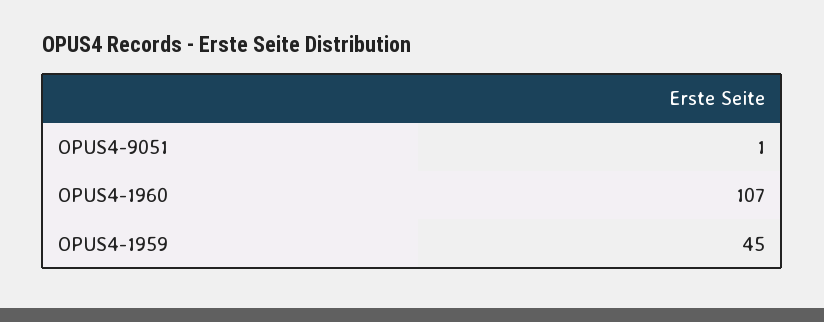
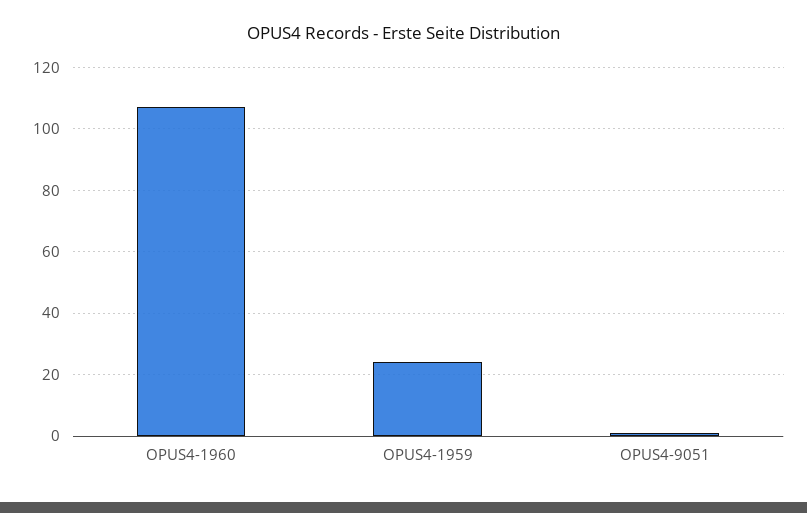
OPUS4-1959: 45 -> 25

